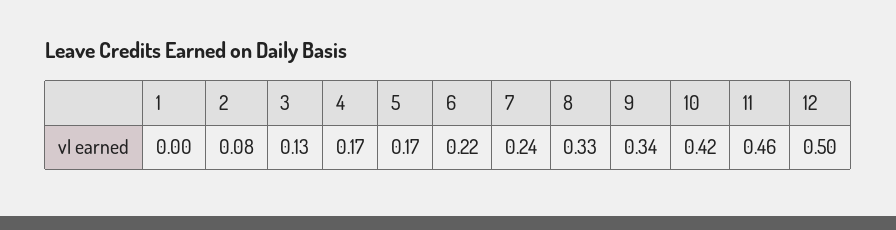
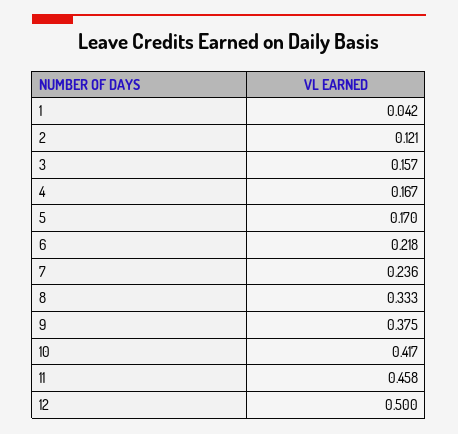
1: 0 -> 0.042
2: 0.08 -> 0.121
3: 0.13 -> 0.157
9: 0.34 -> 0.375

